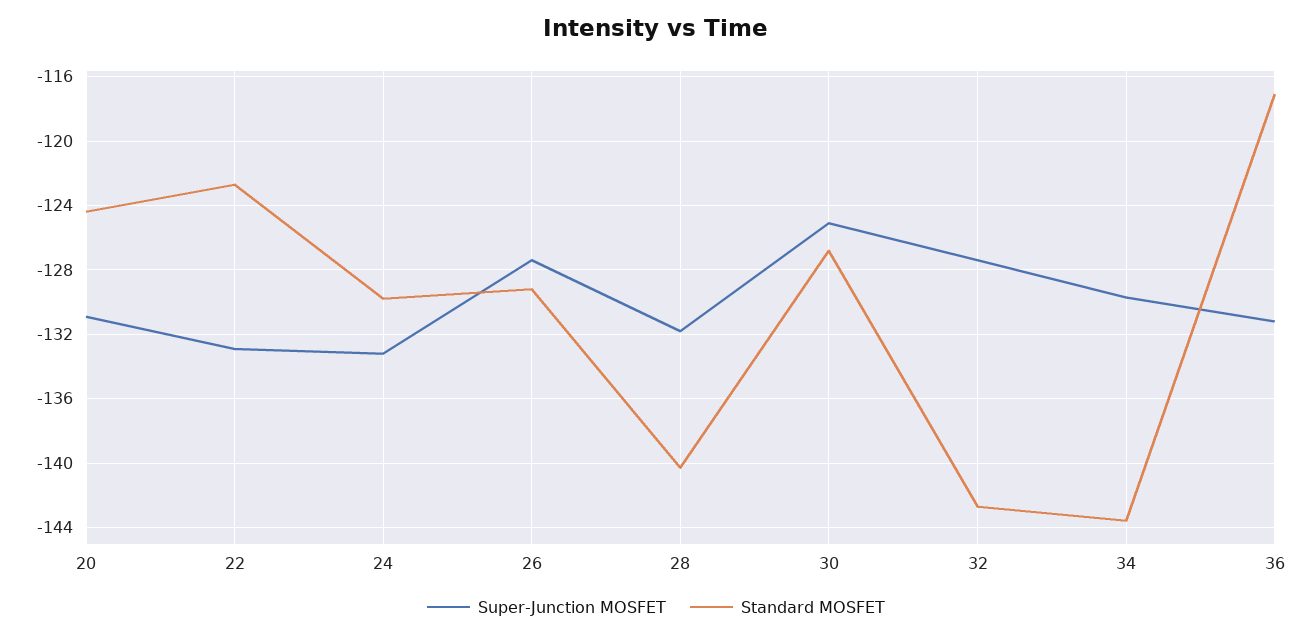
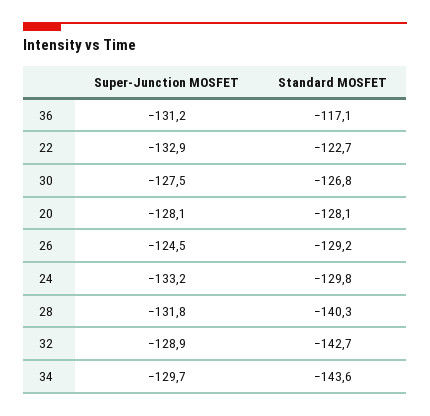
Super-Junction MOSFET, 20: -131 -> -128.1
Standard MOSFET, 20: -124.5 -> -128.1
Super-Junction MOSFET, 26: -127.5 -> -124.5
Super-Junction MOSFET, 30: -125 -> -127.5
Super-Junction MOSFET, 32: -127.5 -> -128.9

